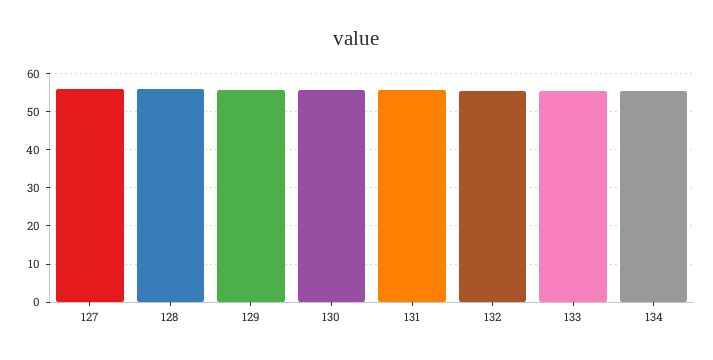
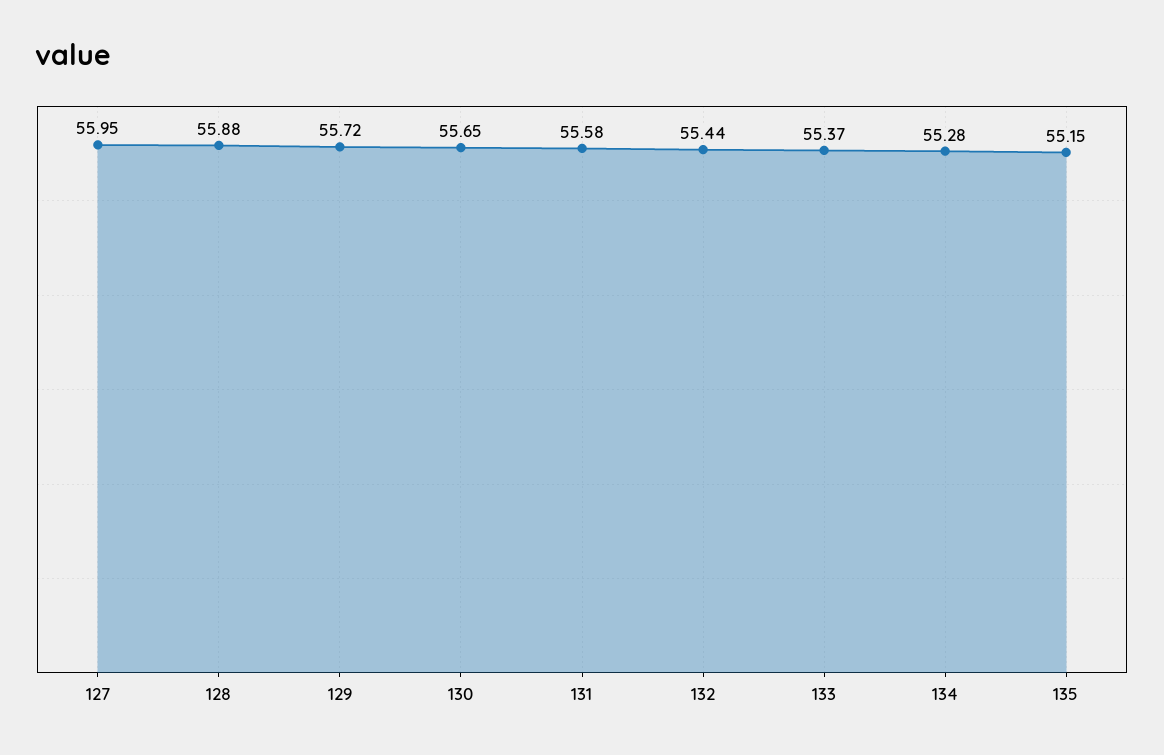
135: none -> 55.15

